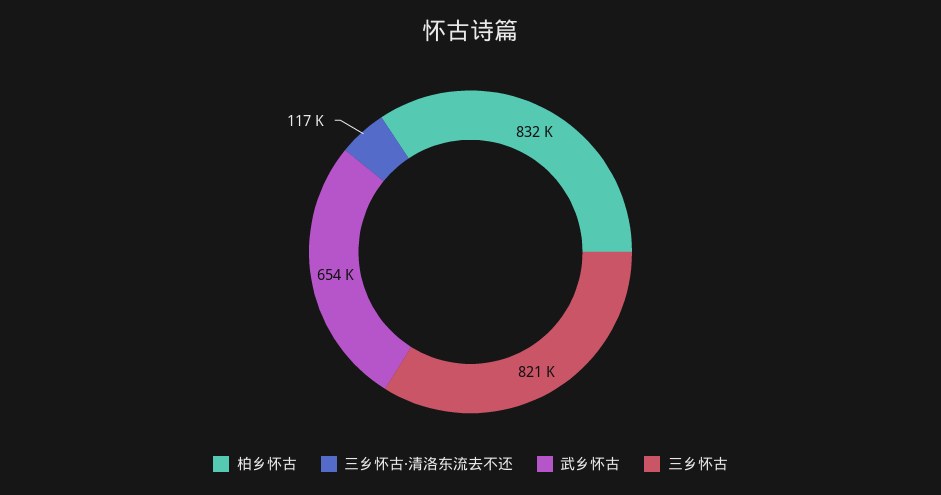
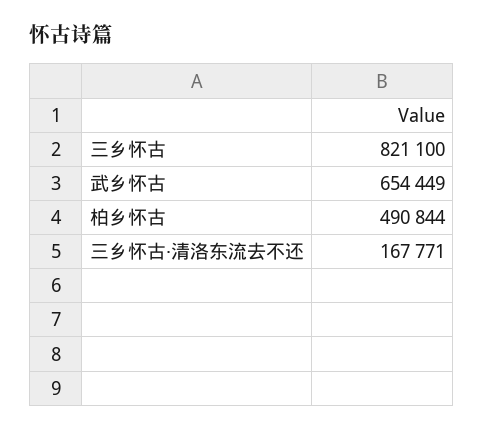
柏乡怀古: 832000 -> 490844
三乡怀古·清洛东流去不还: 117000 -> 167771

